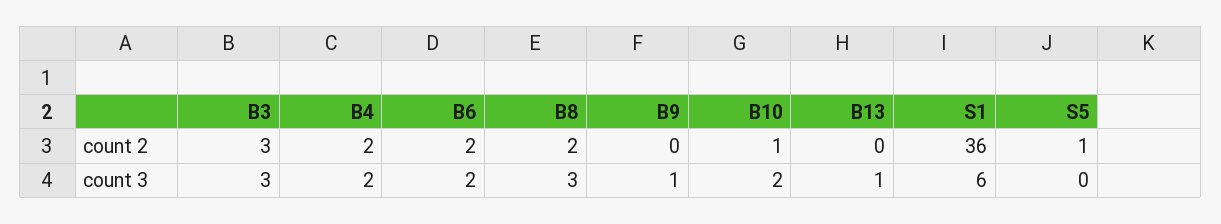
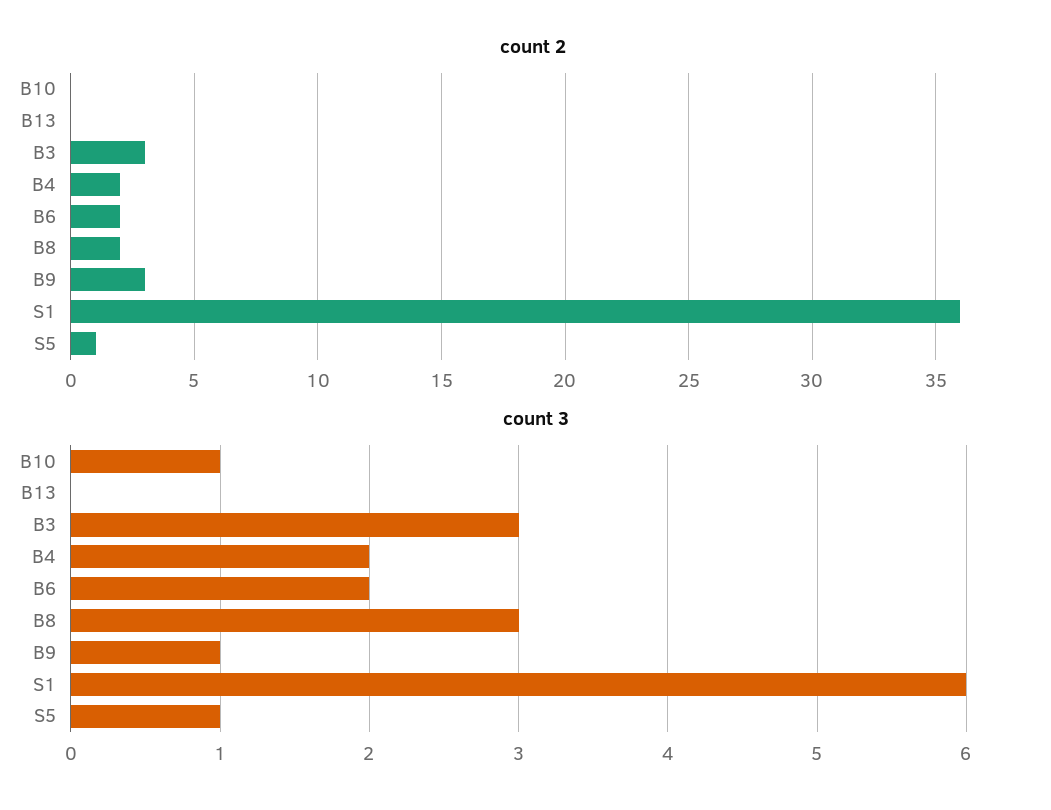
count 2, B9: 0 -> 3
count 2, B10: 1 -> 0
count 3, B10: 2 -> 1
count 3, B13: 1 -> 0
count 3, S5: 0 -> 1

